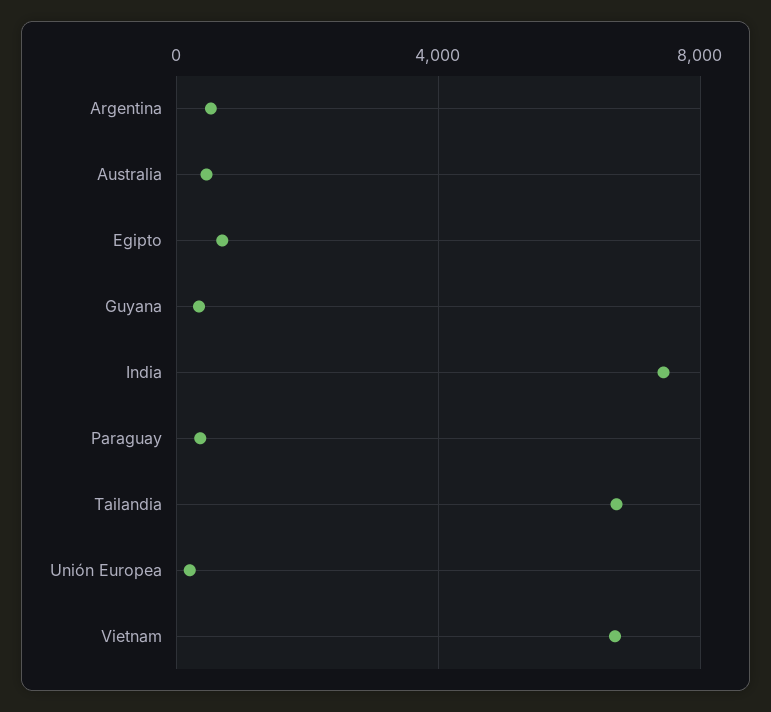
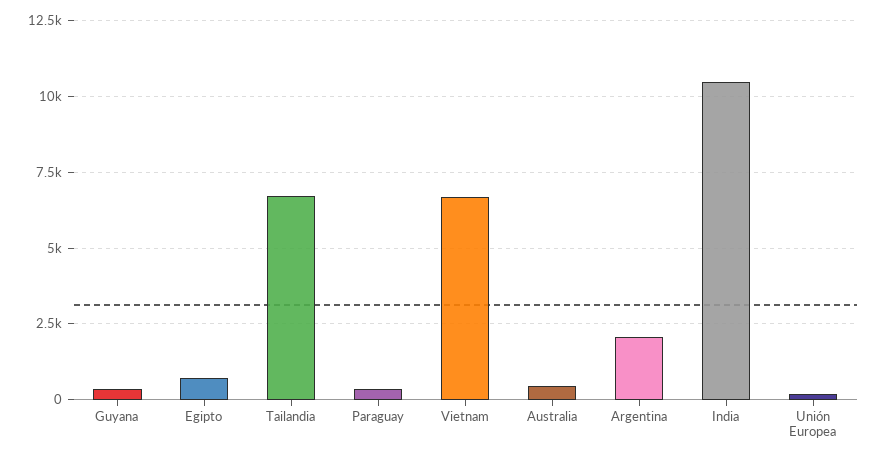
Argentina: 500 -> 2000
India: 7500 -> 10500

